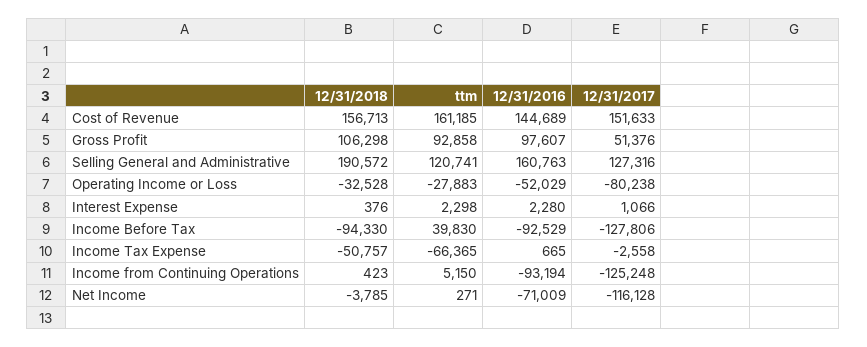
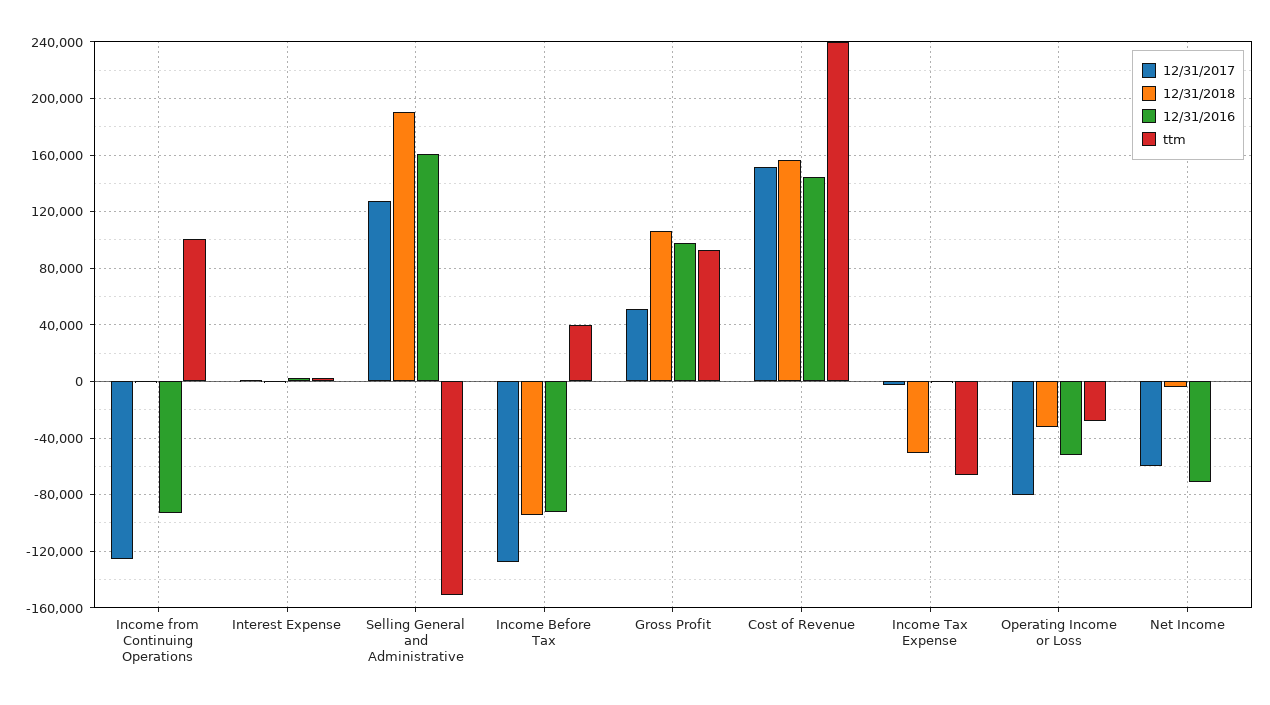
ttm, Cost of Revenue: 161185 -> 240000
ttm, Selling General and Administrative: 120741 -> -150000
ttm, Income from Continuing Operations: 5150 -> 100000
12/31/2017, Net Income: -116128 -> -60000

